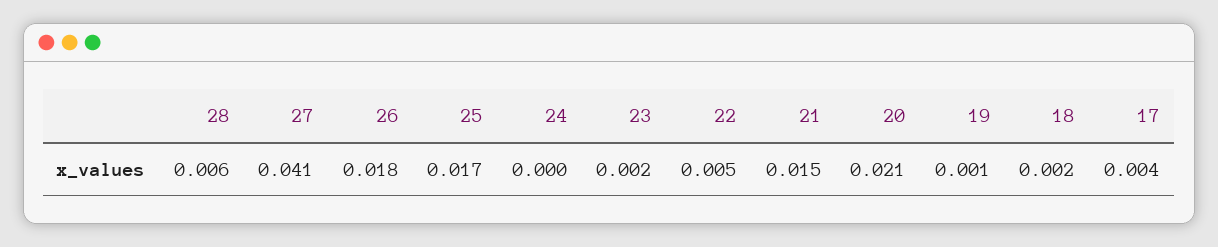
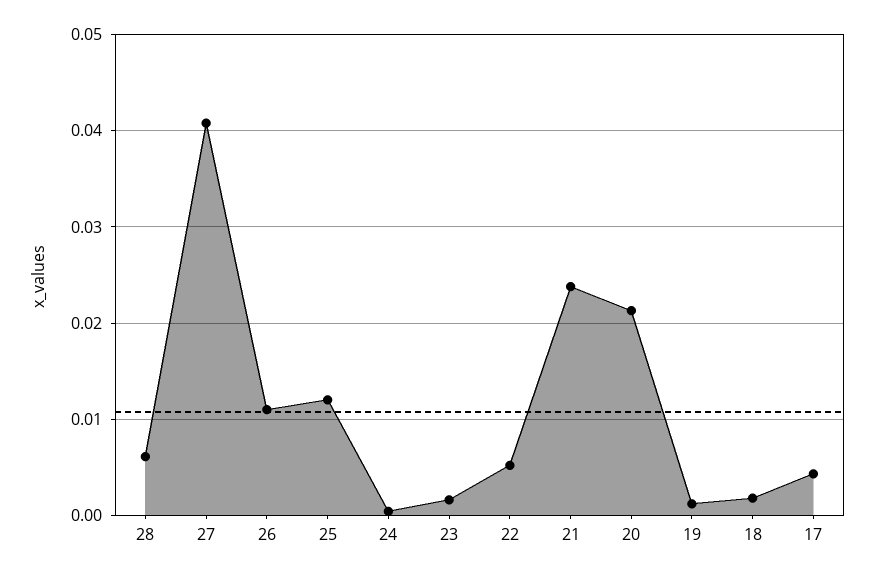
26: 0.018 -> 0.011
25: 0.017 -> 0.012
21: 0.015 -> 0.024

